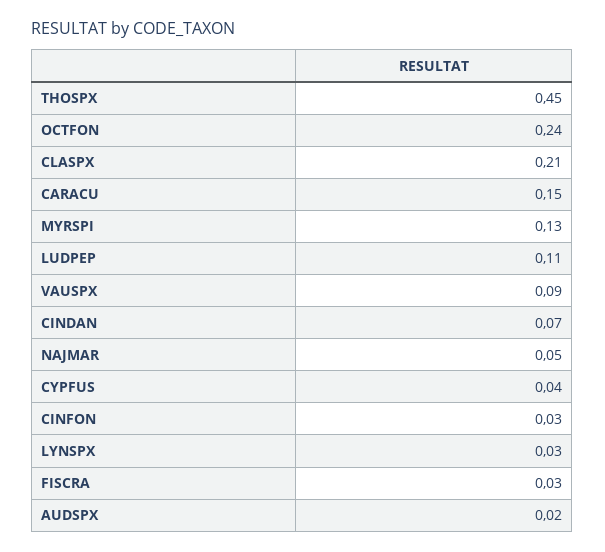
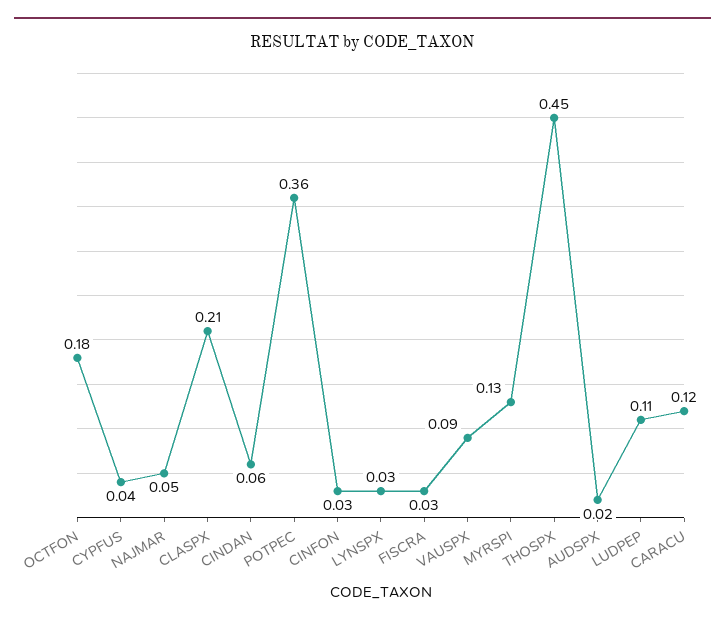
OCTFON: 0.24 -> 0.18
CARACU: 0.15 -> 0.12
CINDAN: 0.07 -> 0.06
POTPEC: none -> 0.36

